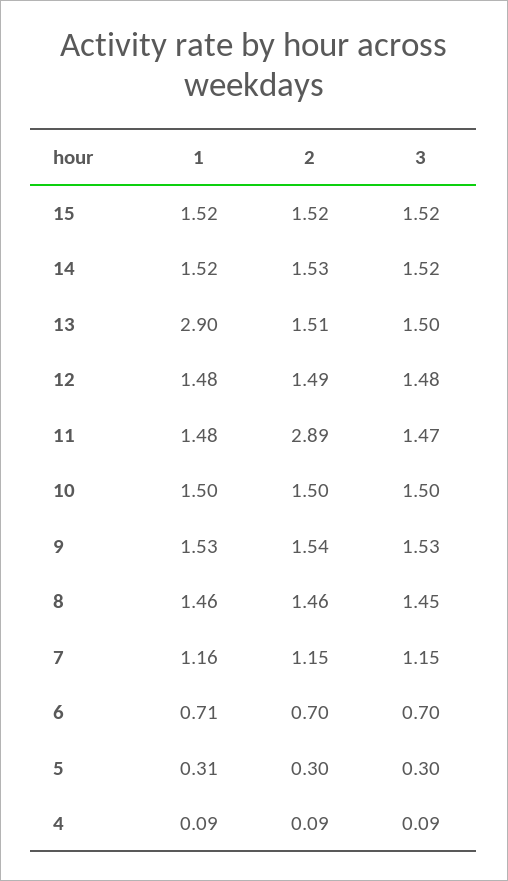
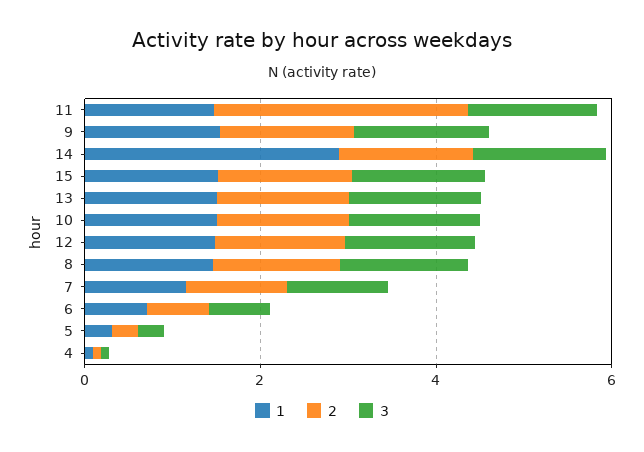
1, 14: 1.52 -> 3
1, 13: 2.9 -> 1.5

